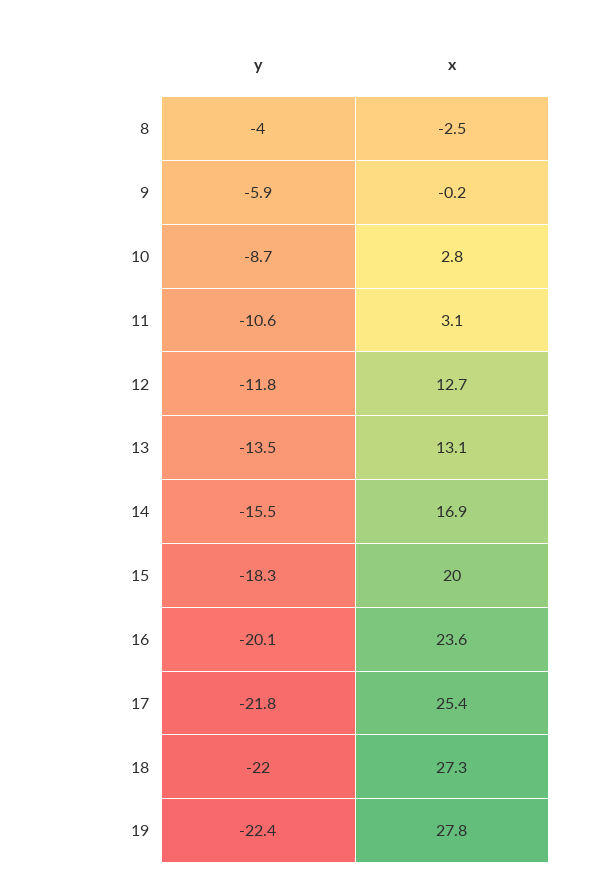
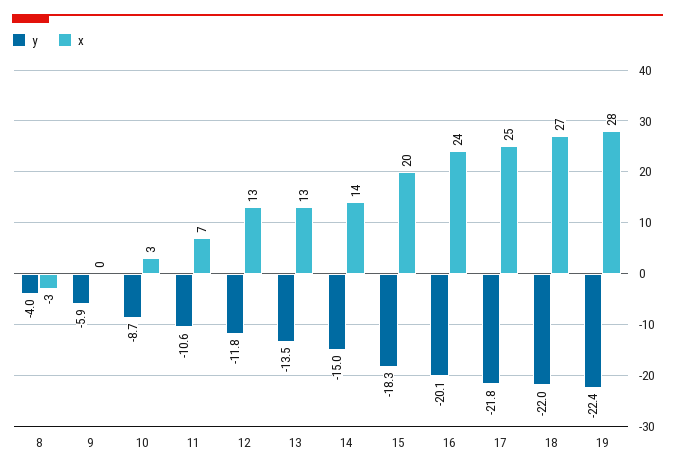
x, 11: 3.1 -> 7
y, 14: -15.5 -> -15
x, 14: 16.9 -> 14

